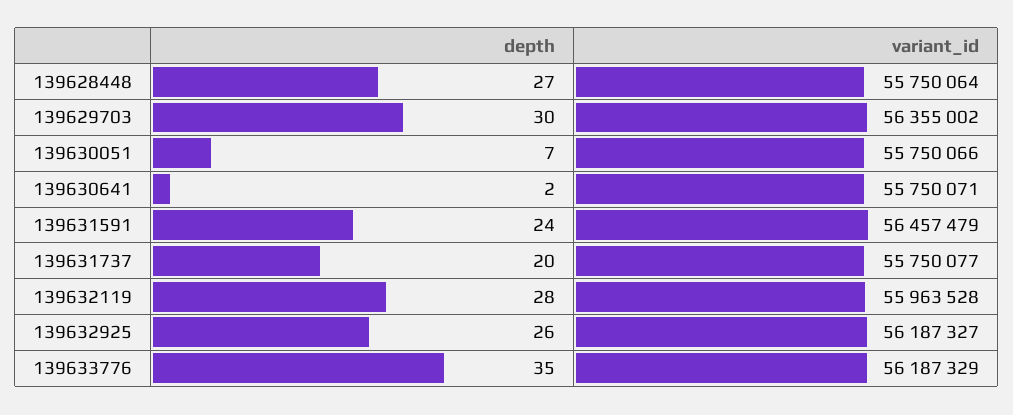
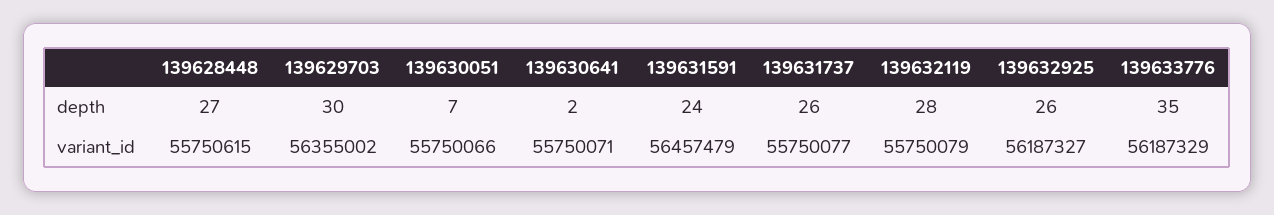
variant_id, 139628448: 55750064 -> 55750615
depth, 139631737: 20 -> 26
variant_id, 139632119: 55963528 -> 55750079

